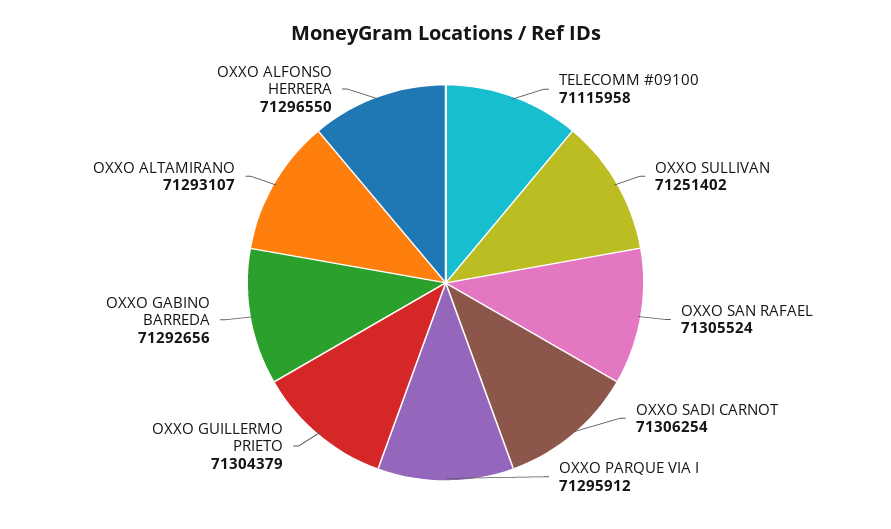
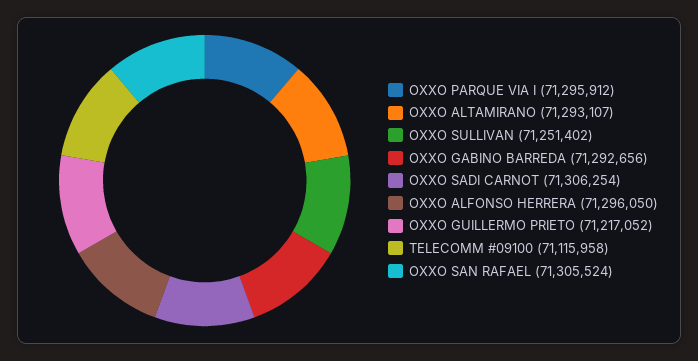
OXXO GUILLERMO PRIETO: 71304379 -> 71217052
OXXO ALFONSO HERRERA: 71296550 -> 71296050

